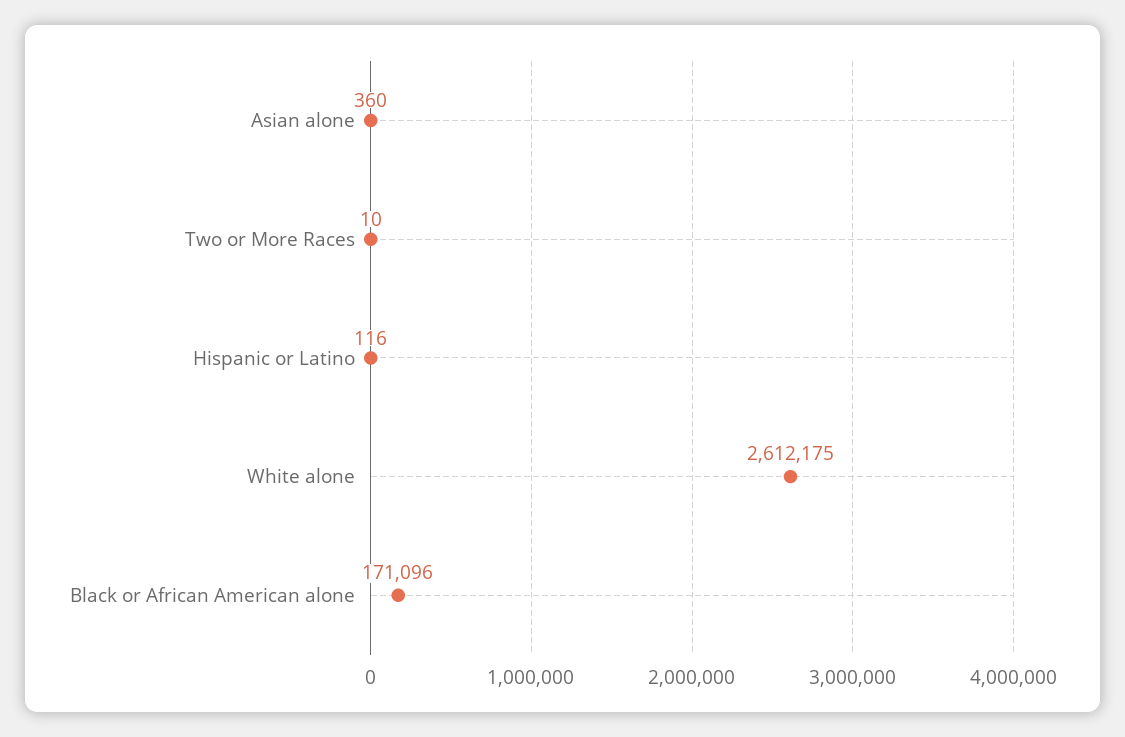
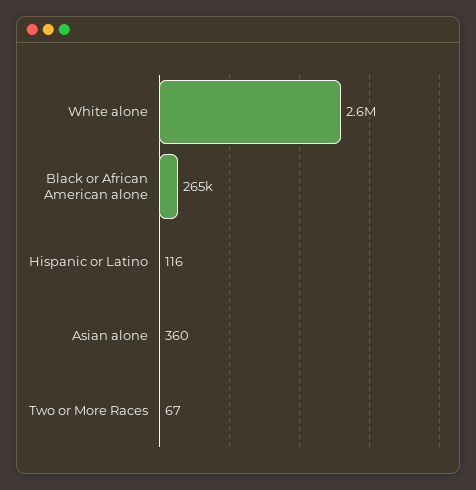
Two or More Races: 10 -> 67
Black or African American alone: 171096 -> 265000

